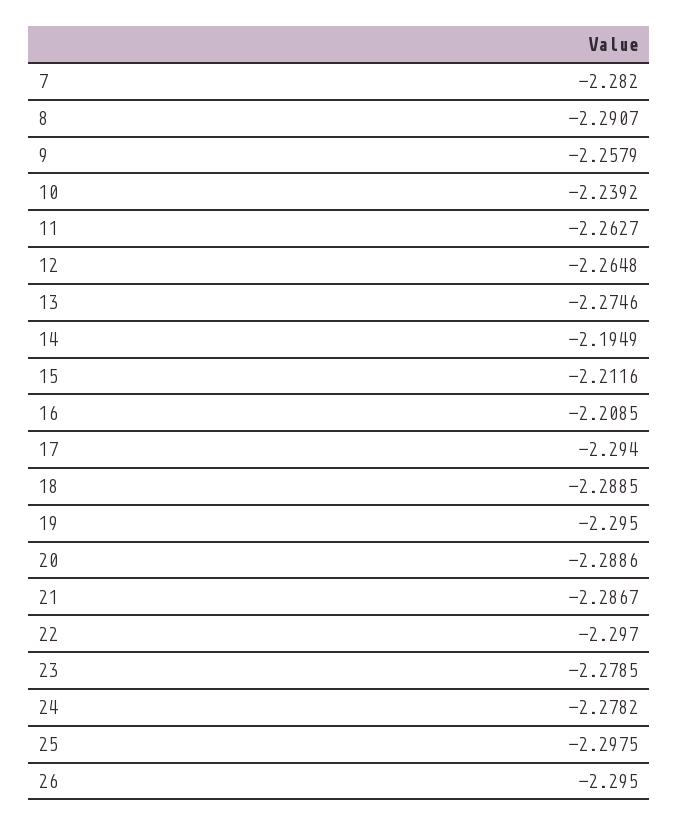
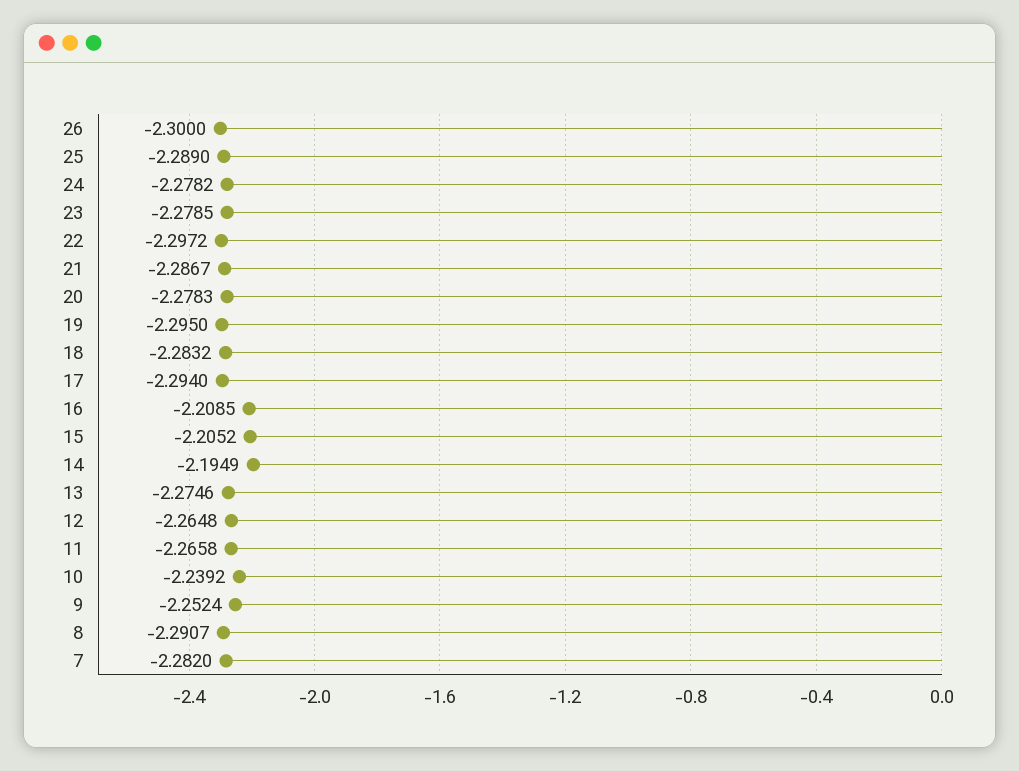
9: -2.2579 -> -2.2524
11: -2.2627 -> -2.2658
15: -2.2116 -> -2.2052
18: -2.2885 -> -2.2832
20: -2.2886 -> -2.2783
22: -2.297 -> -2.2972
25: -2.2975 -> -2.289
26: -2.295 -> -2.3

